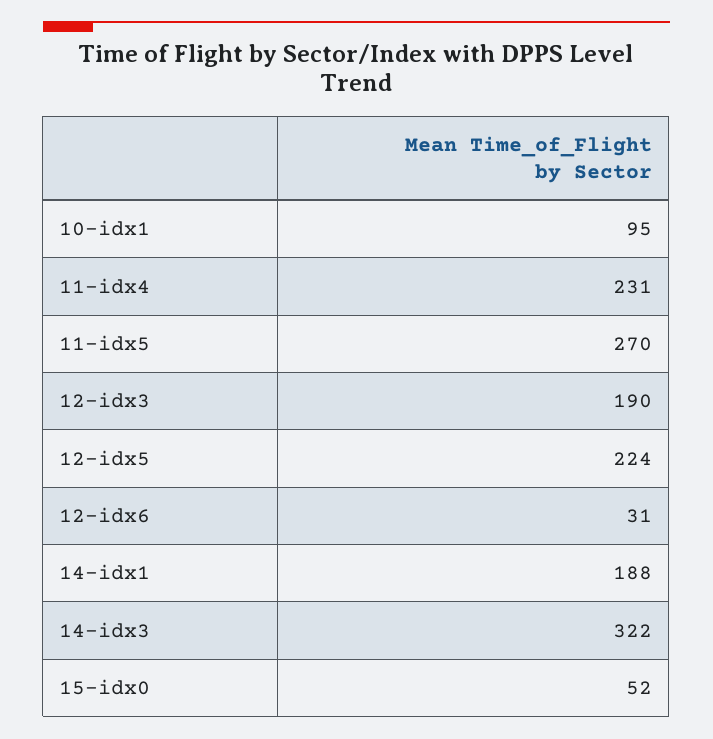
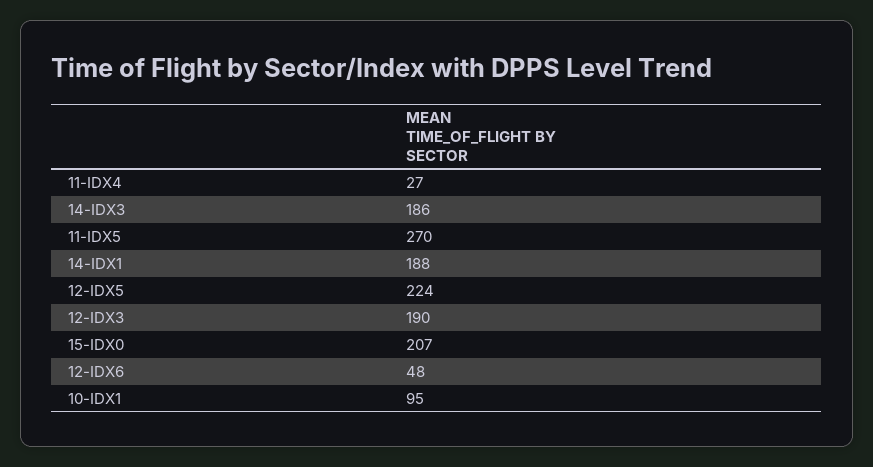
11-idx4: 231 -> 27
12-idx6: 31 -> 48
14-idx3: 322 -> 186
15-idx0: 52 -> 207

